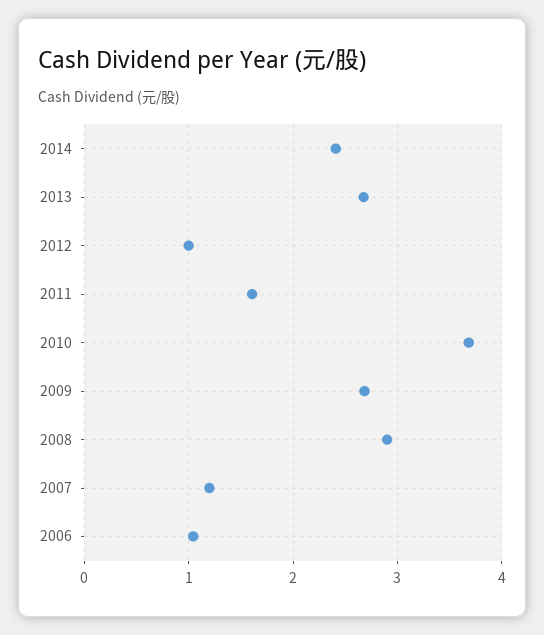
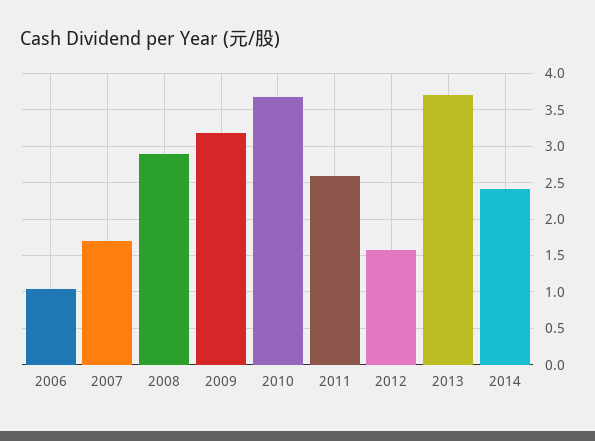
2013: 2.7 -> 3.7
2012: 1 -> 1.6
2011: 1.6 -> 2.6
2009: 2.7 -> 3.2
2007: 1.2 -> 1.7

